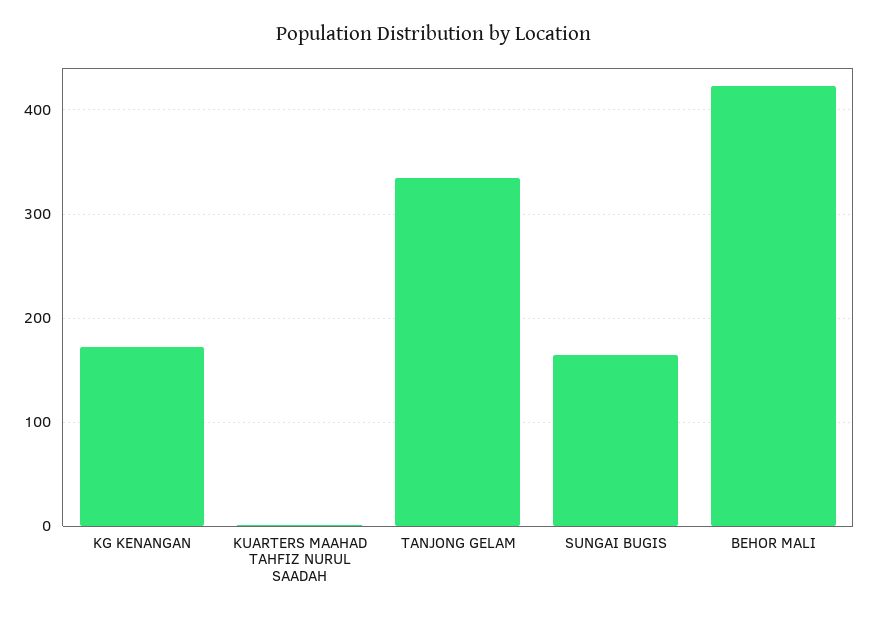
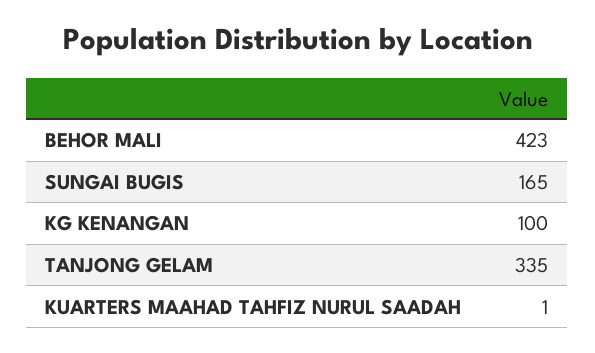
KG KENANGAN: 170 -> 100

